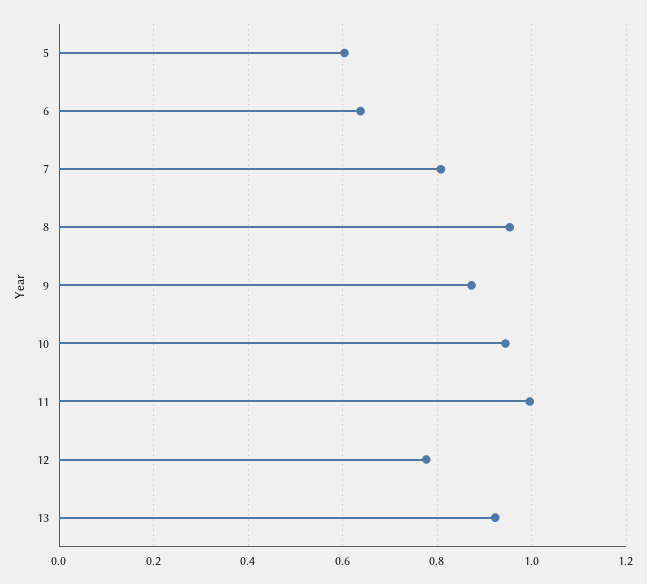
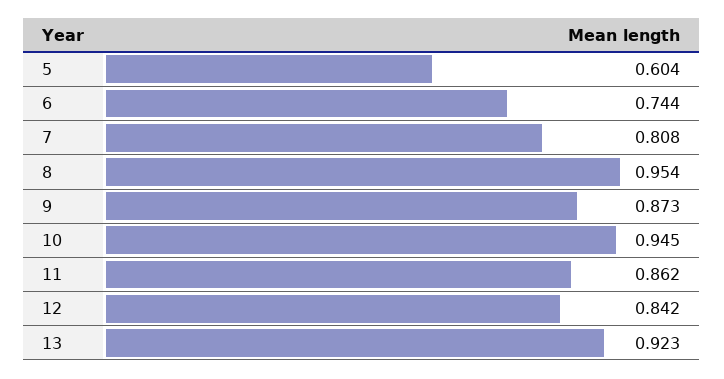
6: 0.64 -> 0.744
11: 1 -> 0.862
12: 0.78 -> 0.842

